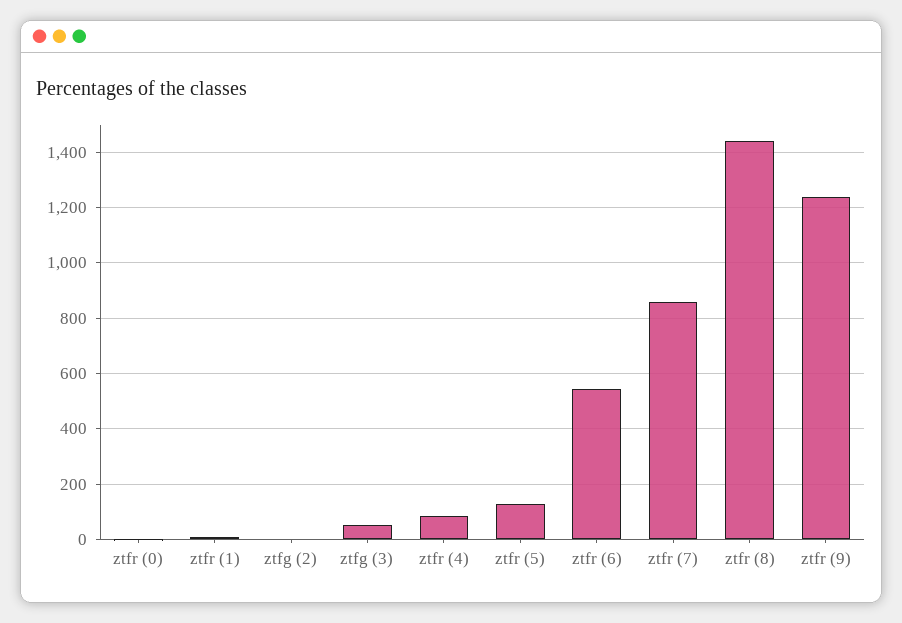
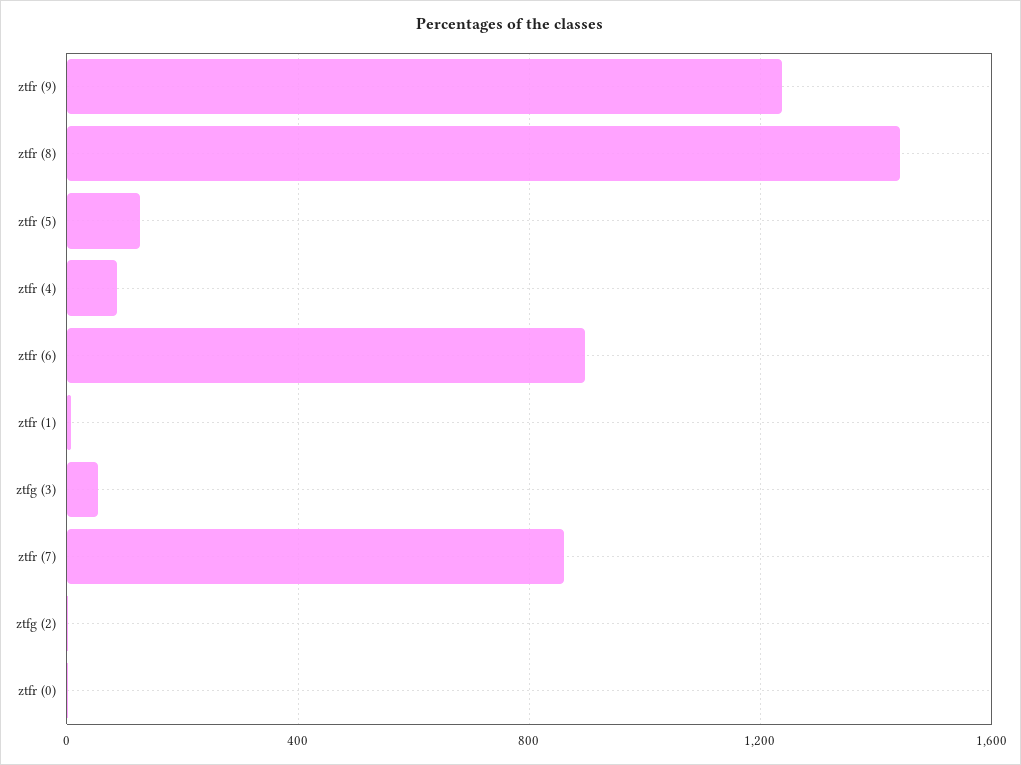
ztfr (6): 550 -> 900

